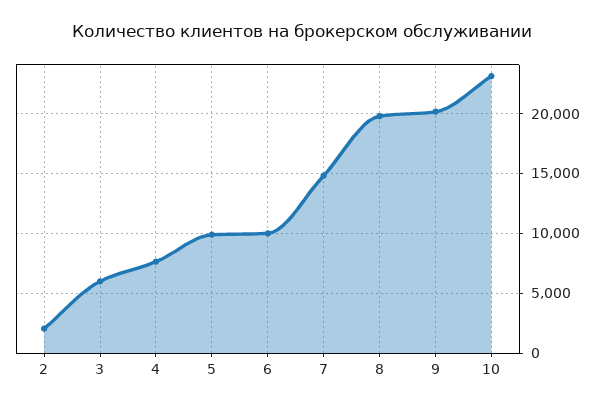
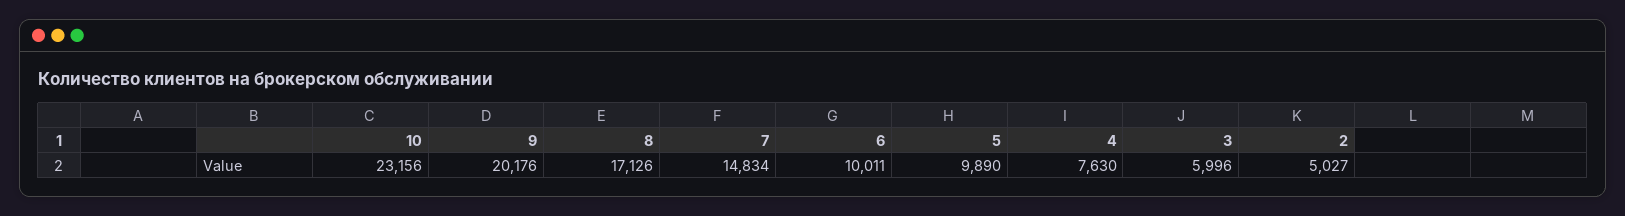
2: 2000 -> 5027
8: 20000 -> 17126

